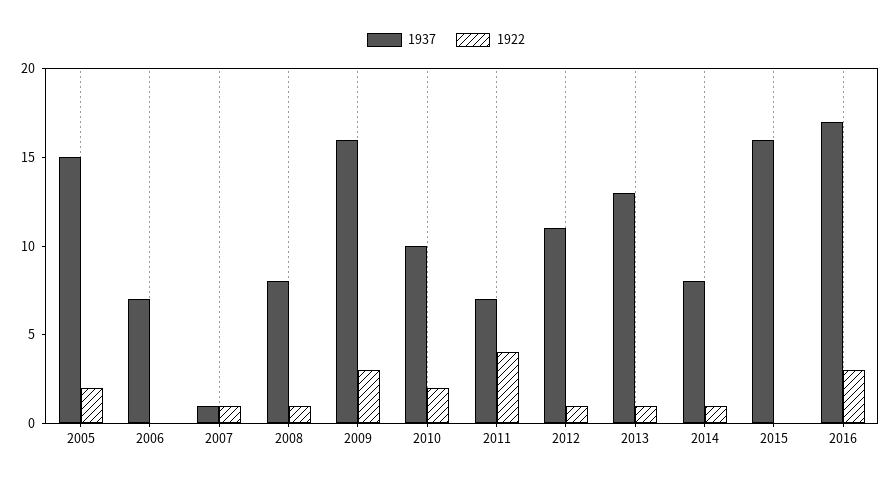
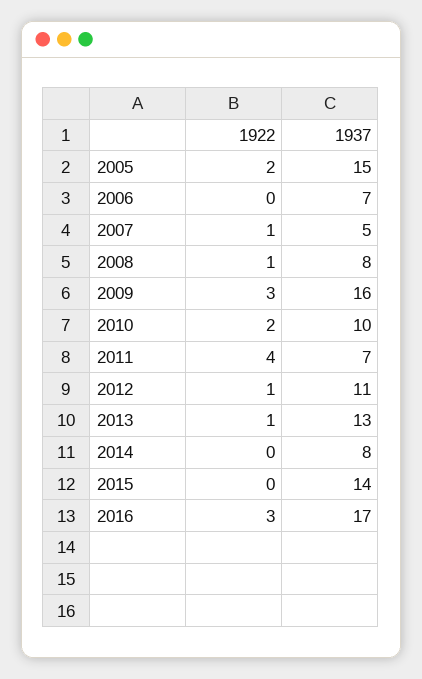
1937, 2007: 1 -> 5
1922, 2014: 1 -> 0
1937, 2015: 16 -> 14

